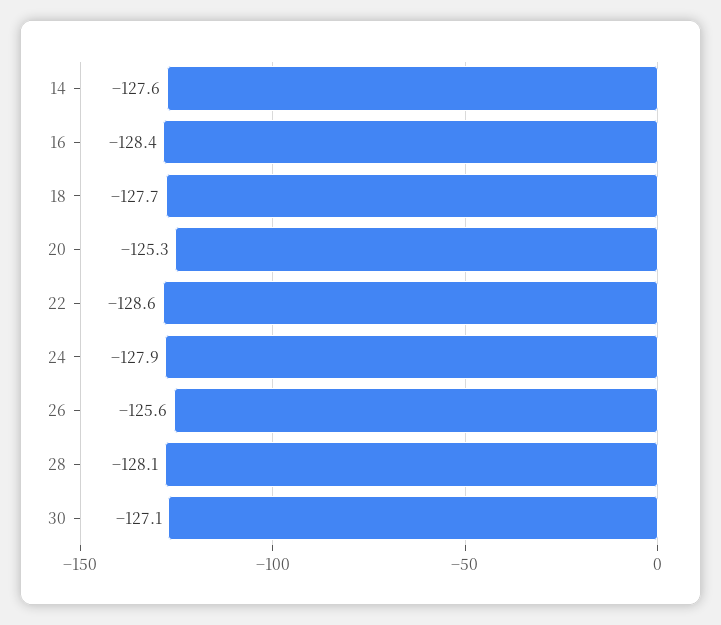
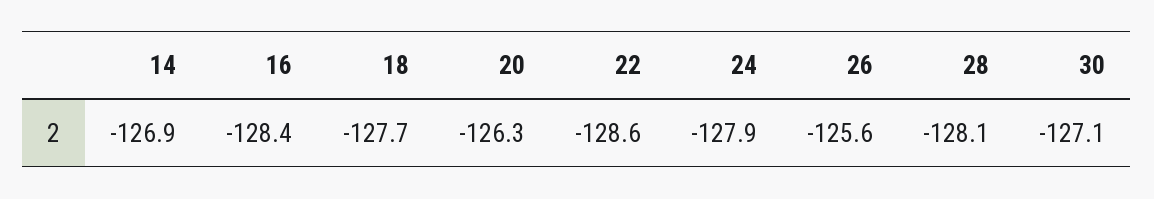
14: -127.6 -> -126.9
20: -125.3 -> -126.3

